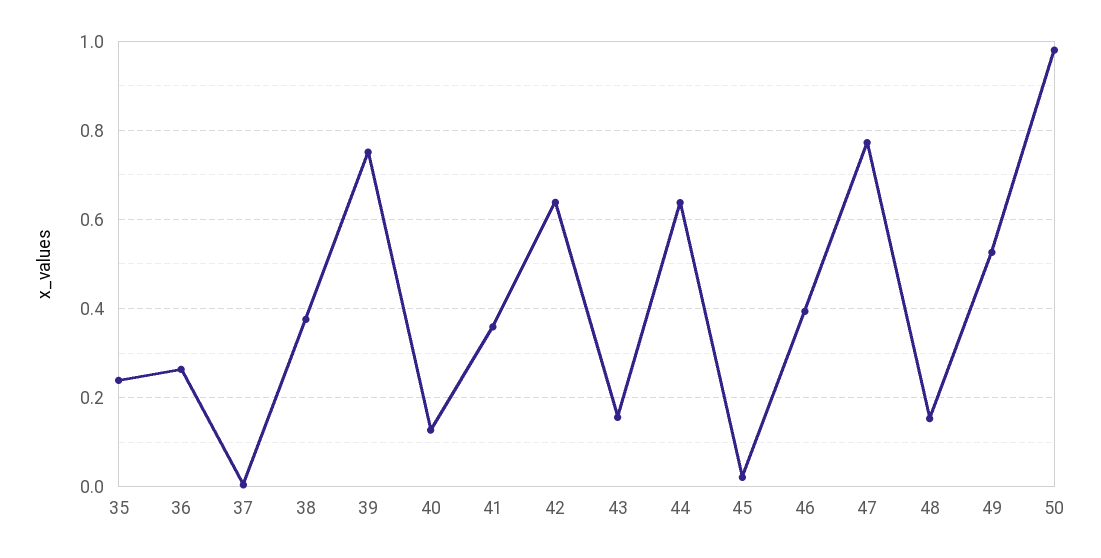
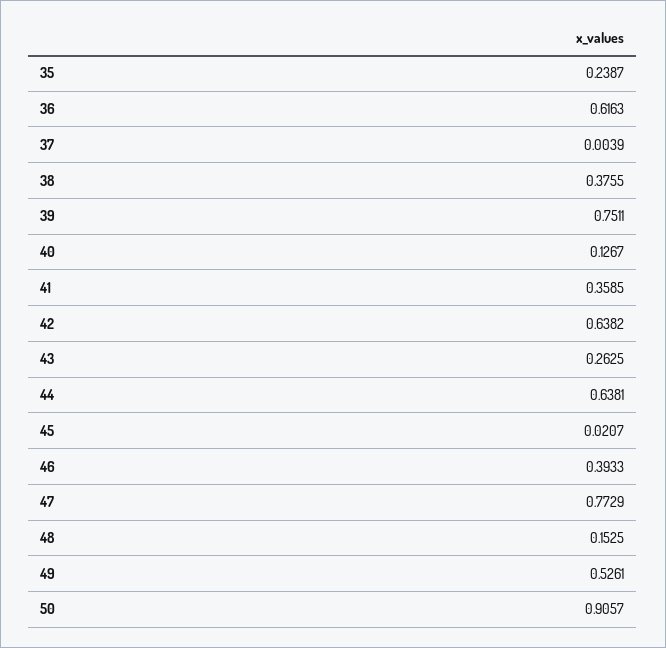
36: 0.26 -> 0.6163
43: 0.16 -> 0.2625
50: 0.98 -> 0.9057

